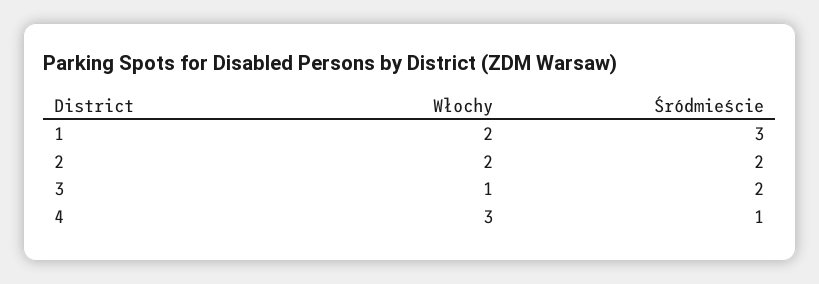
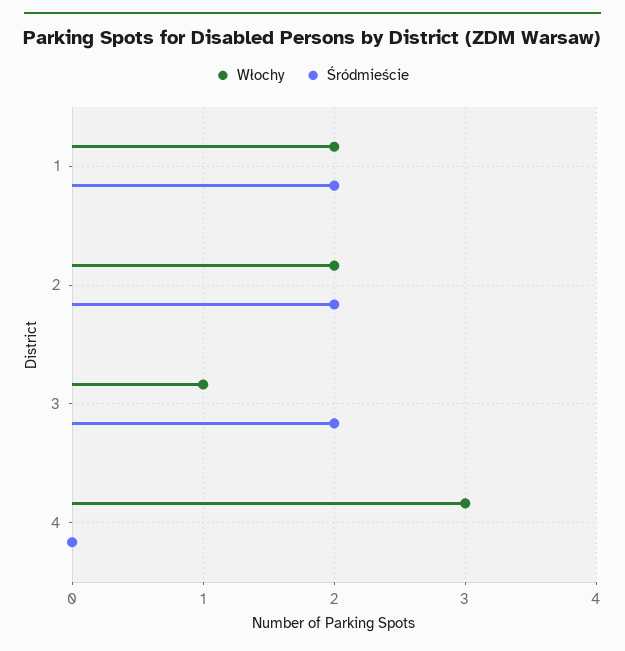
Śródmieście, 1: 3 -> 2
Śródmieście, 4: 1 -> 0

